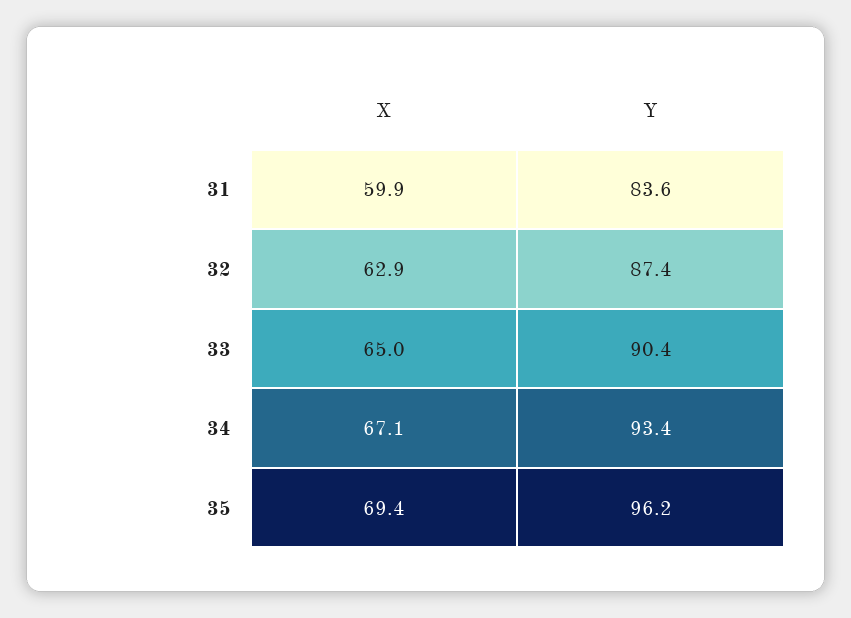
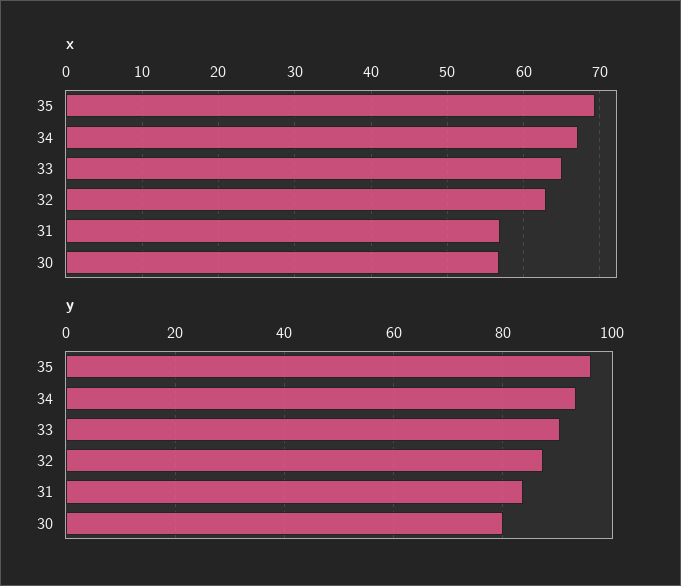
X, 31: 59.9 -> 57
X, 30: none -> 57
Y, 30: none -> 80

